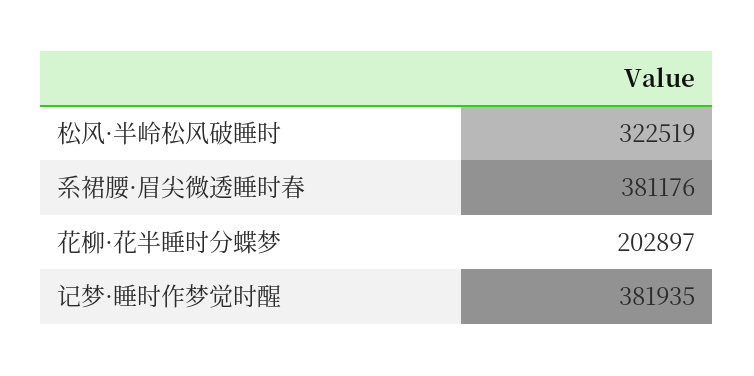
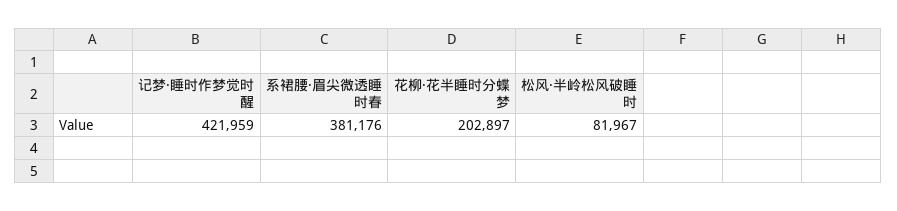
松风·半岭松风破睡时: 322519 -> 81967
记梦·睡时作梦觉时醒: 381935 -> 421959

